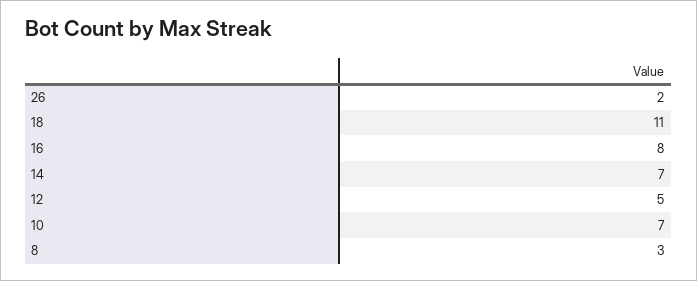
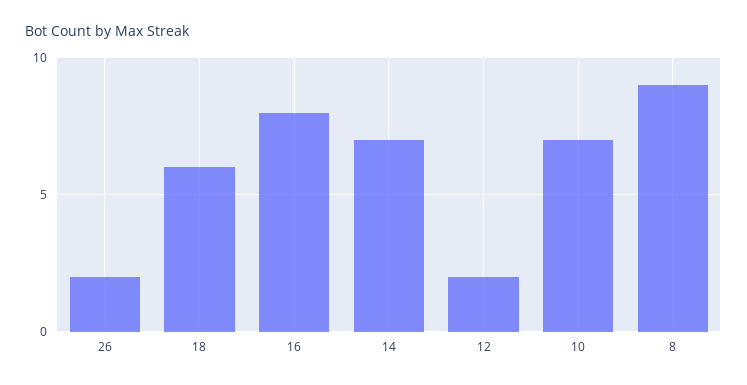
18: 11 -> 6
12: 5 -> 2
8: 3 -> 9

